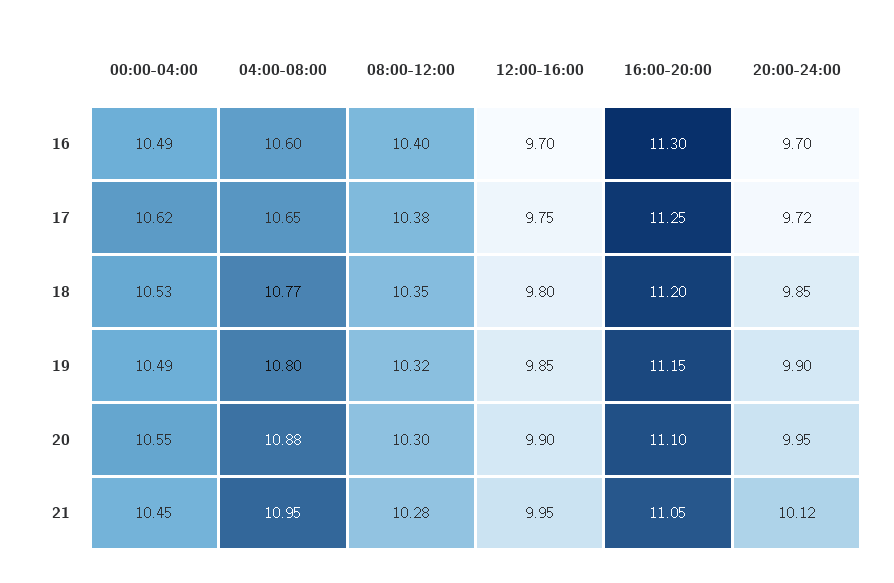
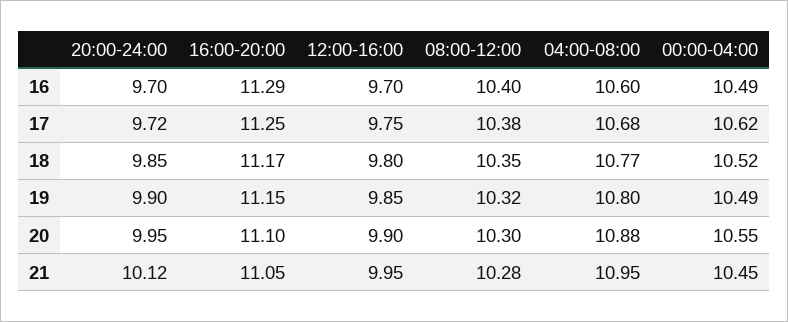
16:00-20:00, 16: 11.3 -> 11.29
04:00-08:00, 17: 10.65 -> 10.68
00:00-04:00, 18: 10.53 -> 10.52
16:00-20:00, 18: 11.2 -> 11.17

